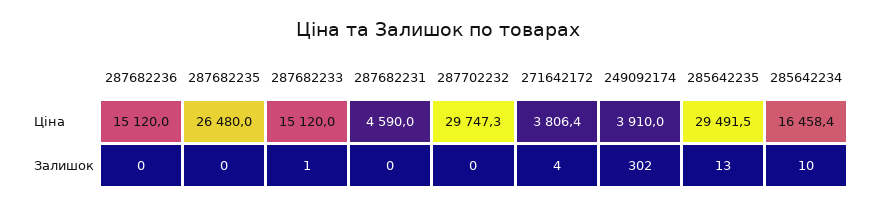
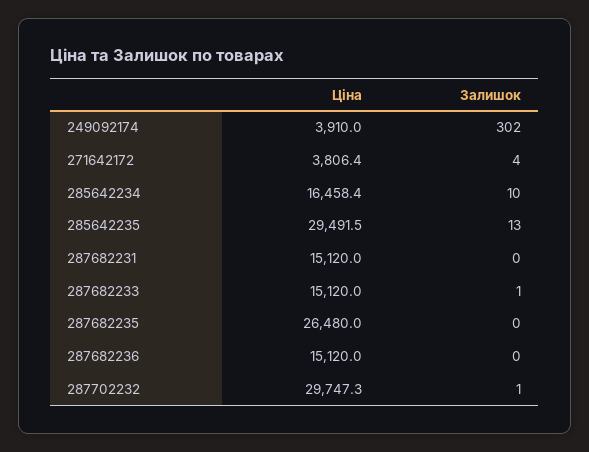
287682231, Ціна: 4590 -> 15120
287702232, Залишок: 0 -> 1

